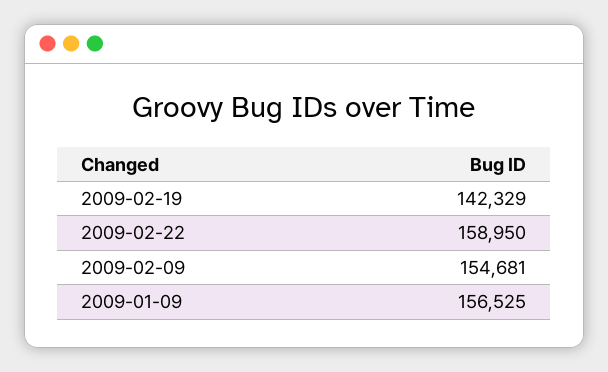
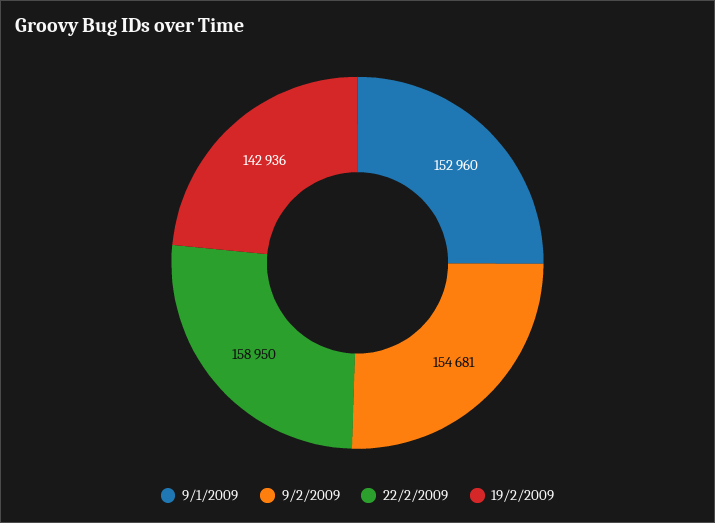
2009-02-19: 142329 -> 142936
2009-01-09: 156525 -> 152960

